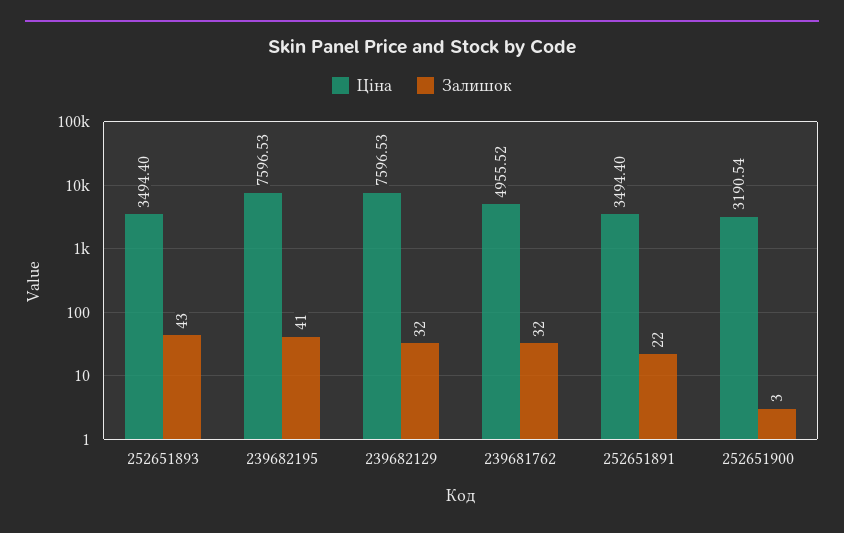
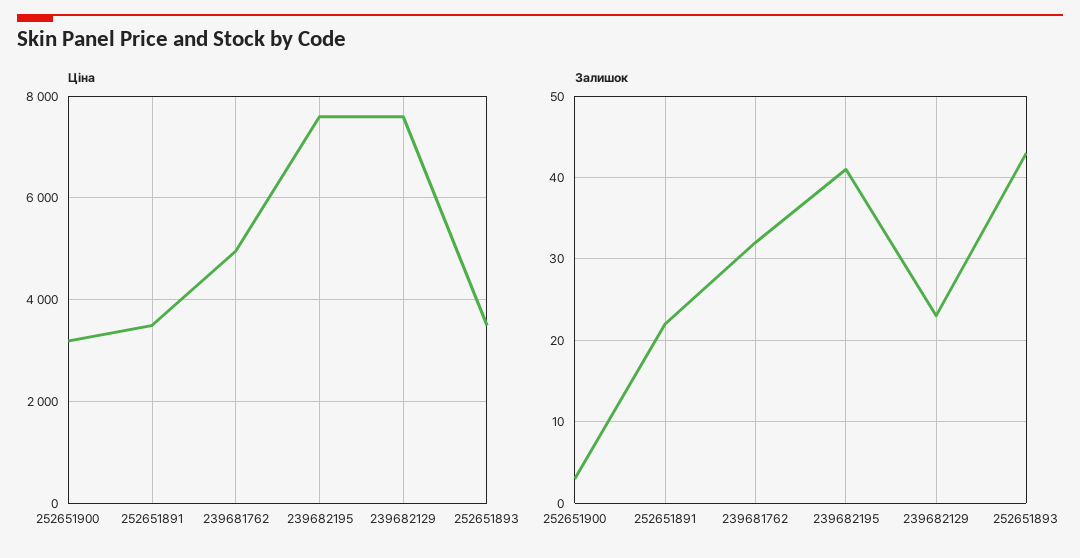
Залишок, 239682129: 32 -> 23

